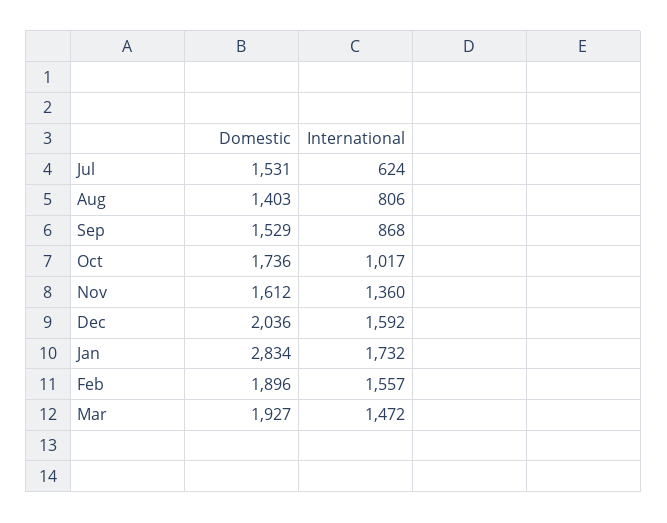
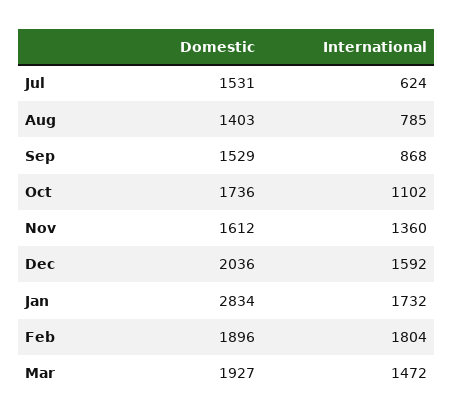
International, Aug: 806 -> 785
International, Oct: 1017 -> 1102
International, Feb: 1557 -> 1804

